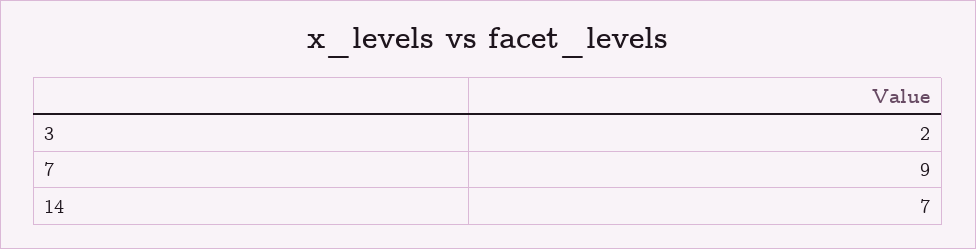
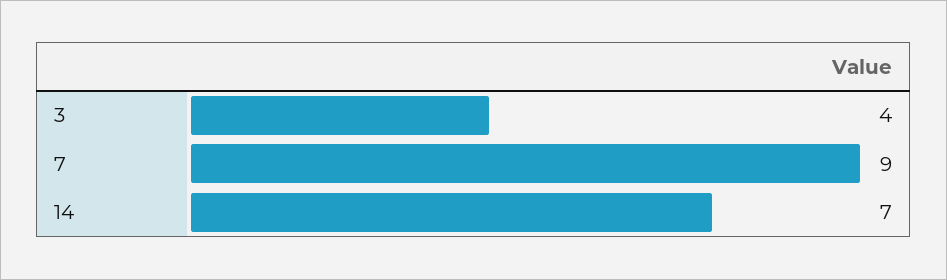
3: 2 -> 4

